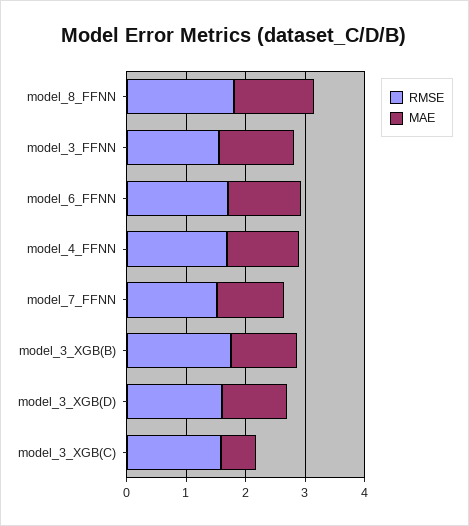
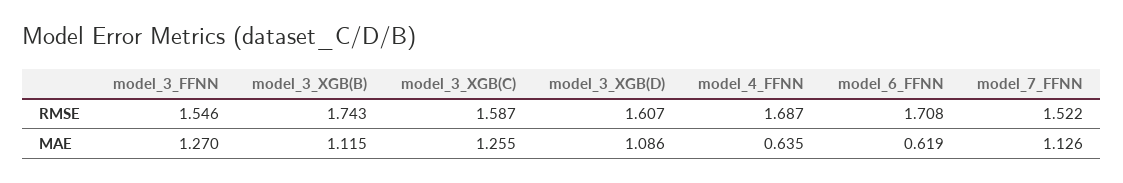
RMSE, model_8_FFNN: 1.8 -> none
MAE, model_8_FFNN: 1.4 -> none
MAE, model_6_FFNN: 1.2 -> 0.619
MAE, model_4_FFNN: 1.2 -> 0.635
MAE, model_3_XGB(C): 0.6 -> 1.255

